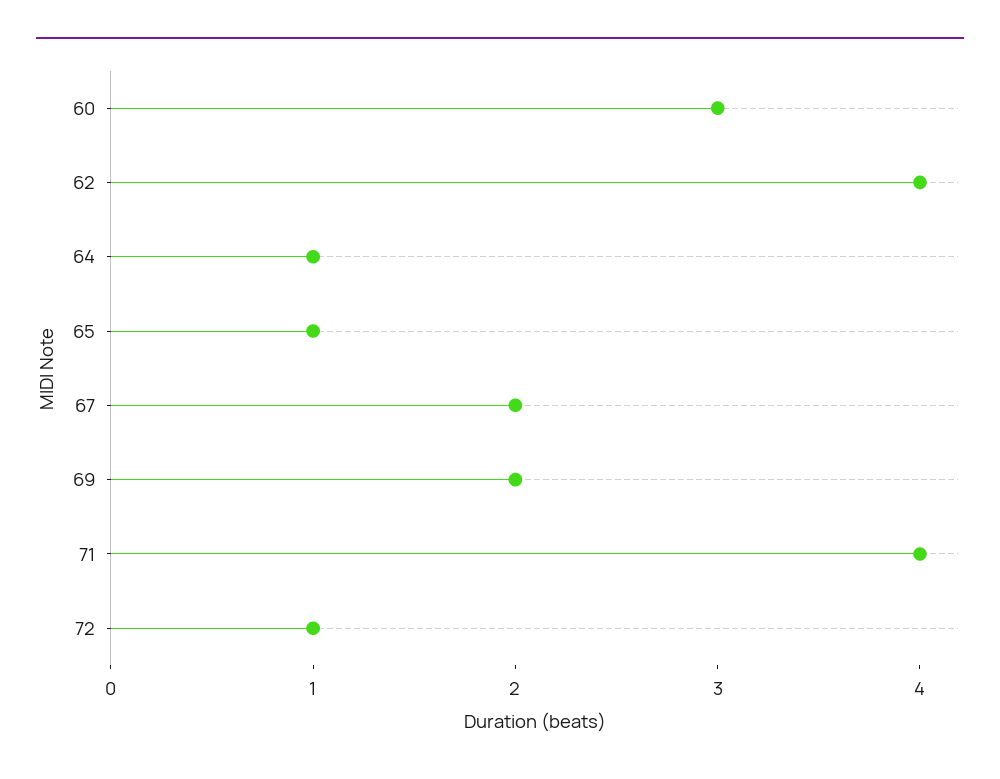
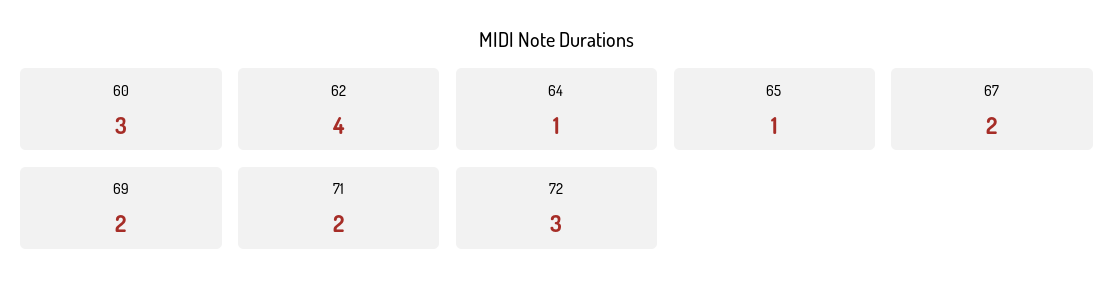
71: 4 -> 2
72: 1 -> 3

